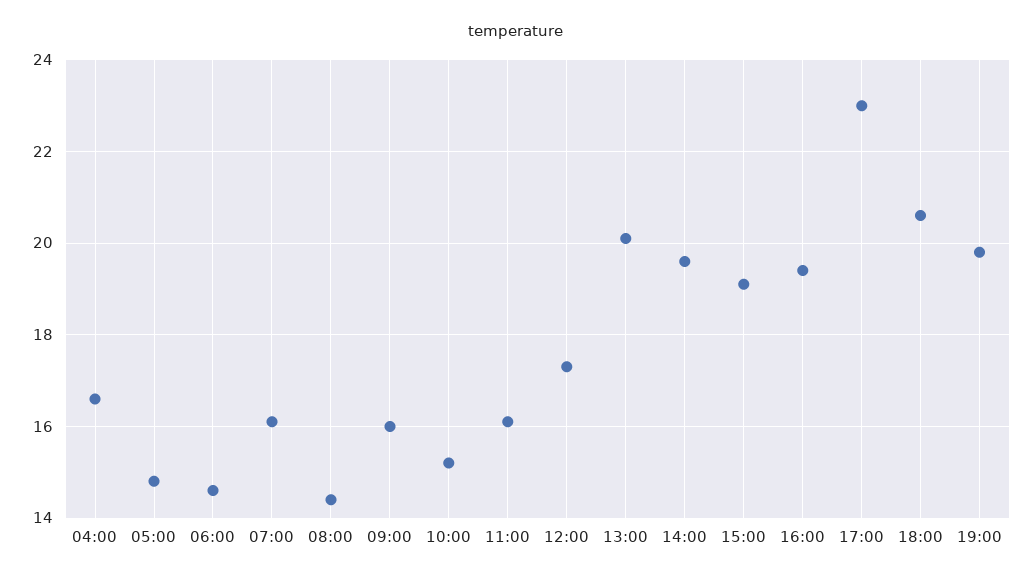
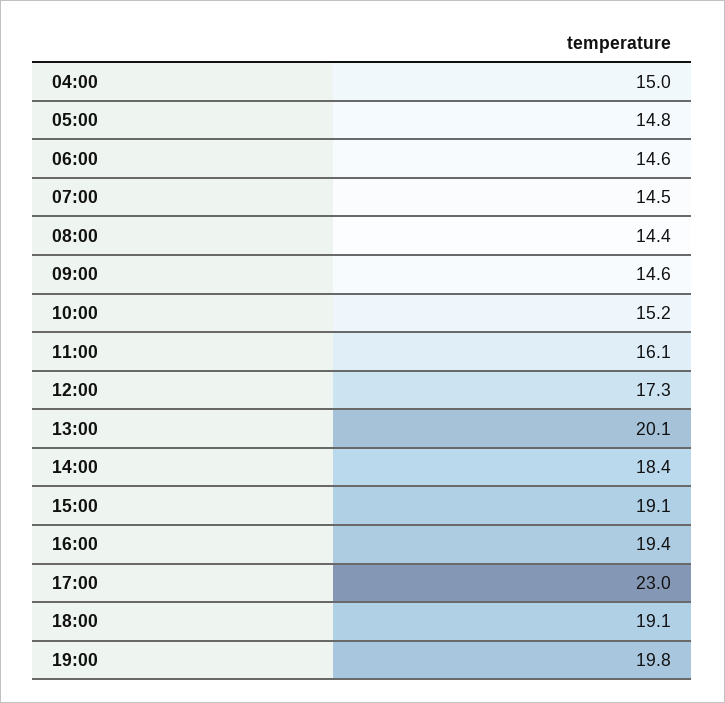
04:00: 16.5 -> 15
07:00: 16 -> 14.5
09:00: 16 -> 14.6
14:00: 19.5 -> 18.4
18:00: 20.5 -> 19.1

